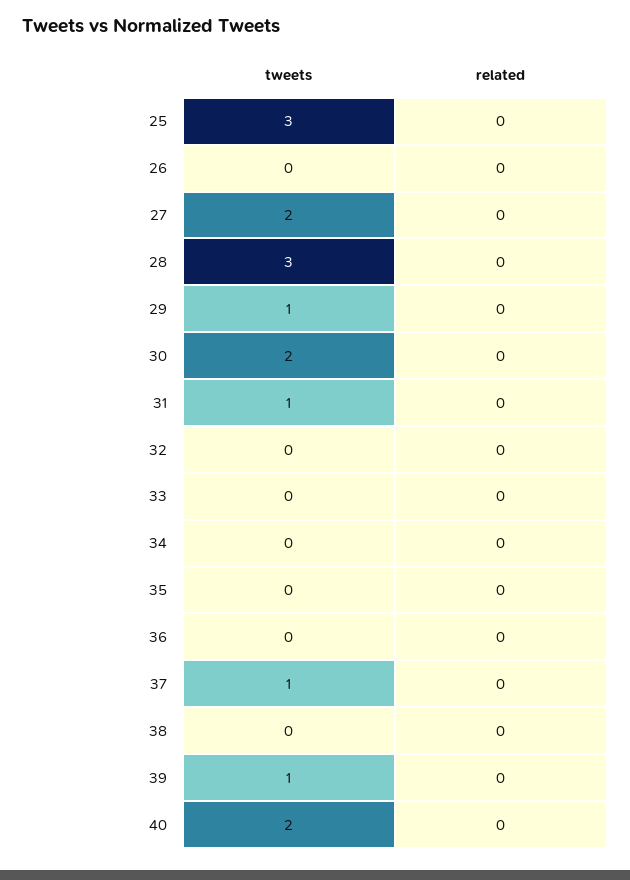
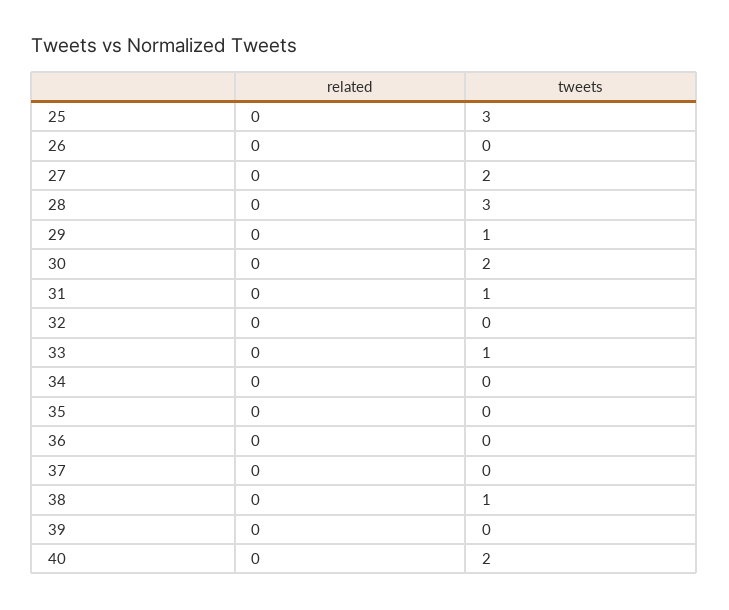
tweets, 33: 0 -> 1
tweets, 37: 1 -> 0
tweets, 38: 0 -> 1
tweets, 39: 1 -> 0

